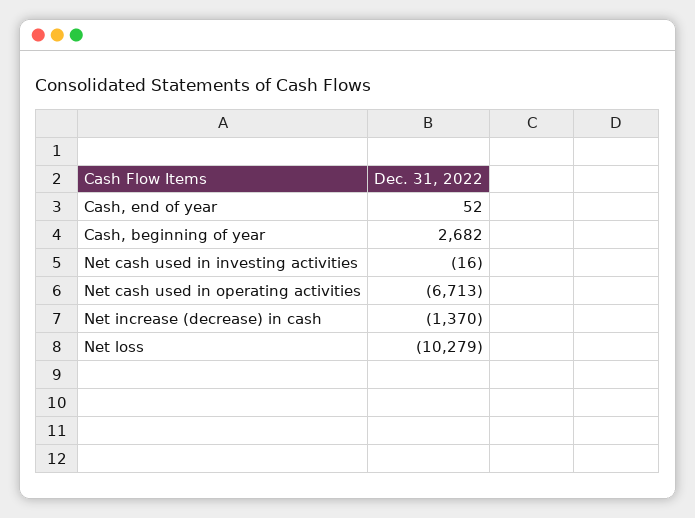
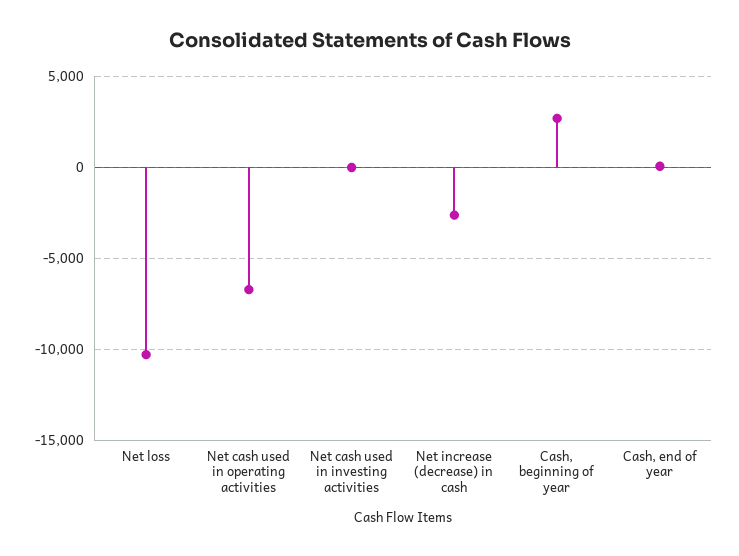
Net increase (decrease) in cash: -1370 -> -2500

